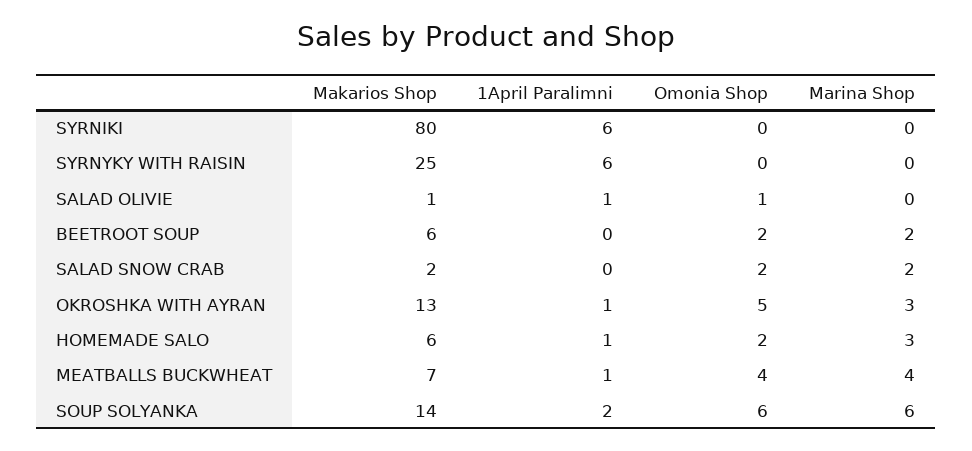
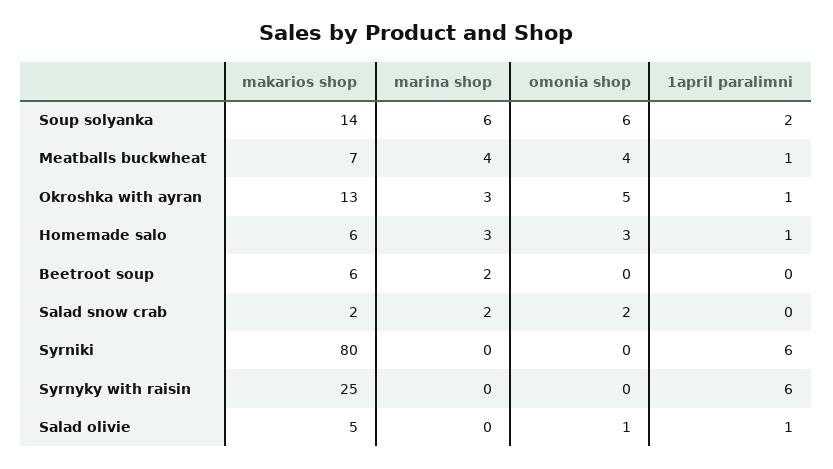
Makarios Shop, SALAD OLIVIE: 1 -> 5
Omonia Shop, BEETROOT SOUP: 2 -> 0
Omonia Shop, HOMEMADE SALO: 2 -> 3

